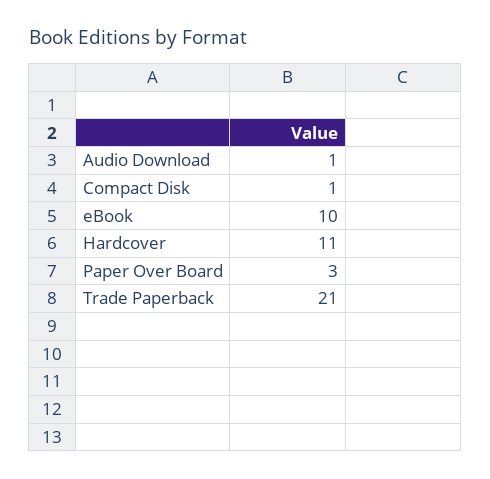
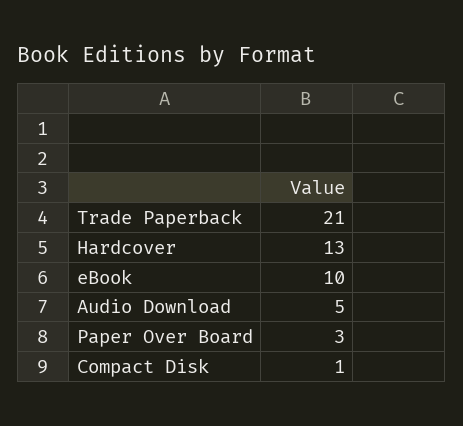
Audio Download: 1 -> 5
Hardcover: 11 -> 13

